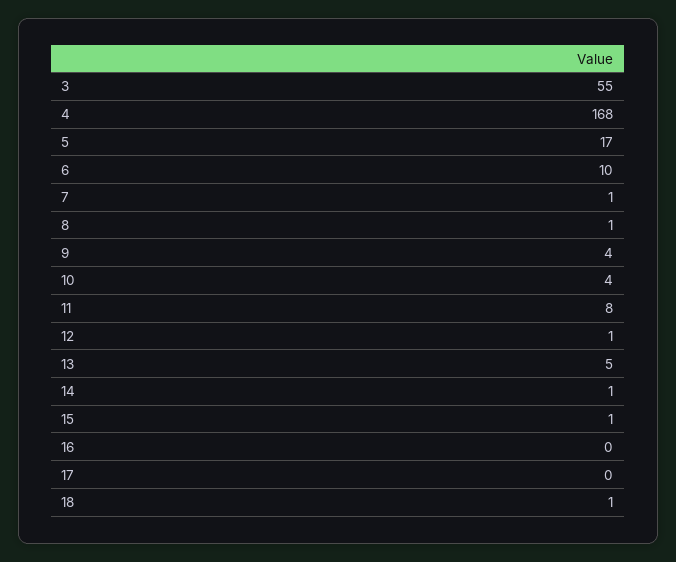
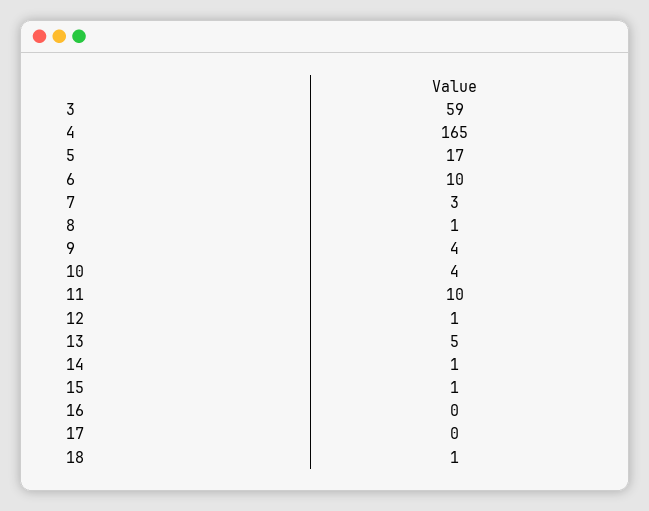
3: 55 -> 59
4: 168 -> 165
7: 1 -> 3
11: 8 -> 10

